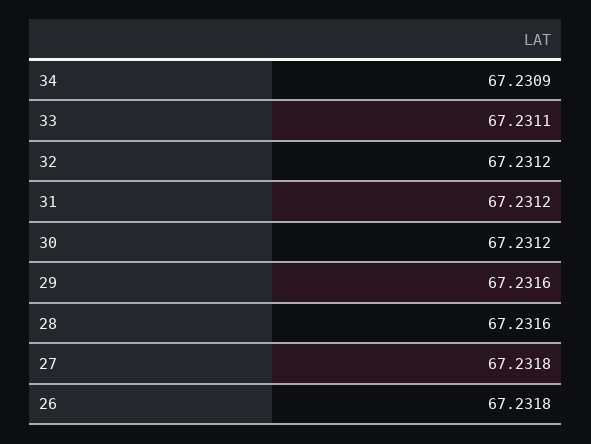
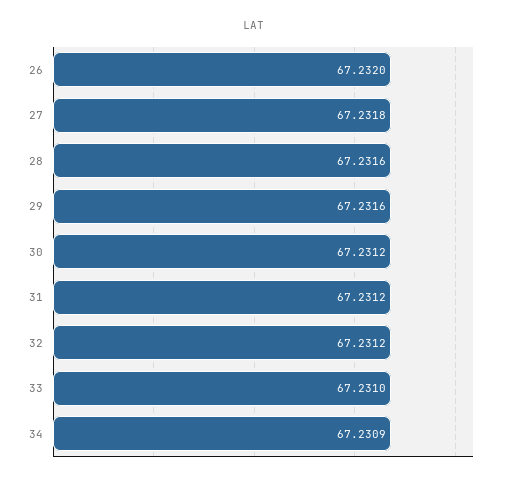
33: 67.2311 -> 67.231
26: 67.2318 -> 67.232

